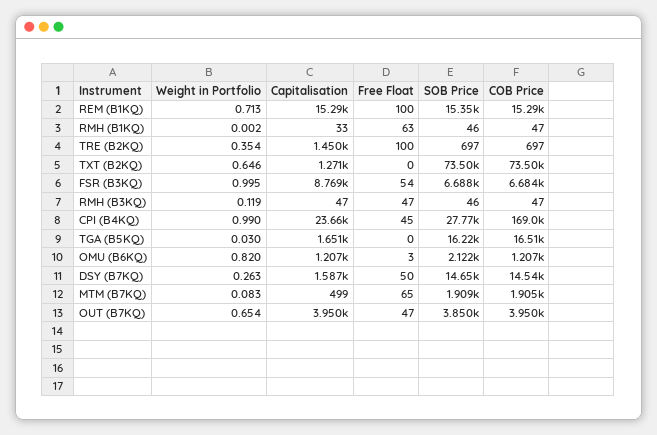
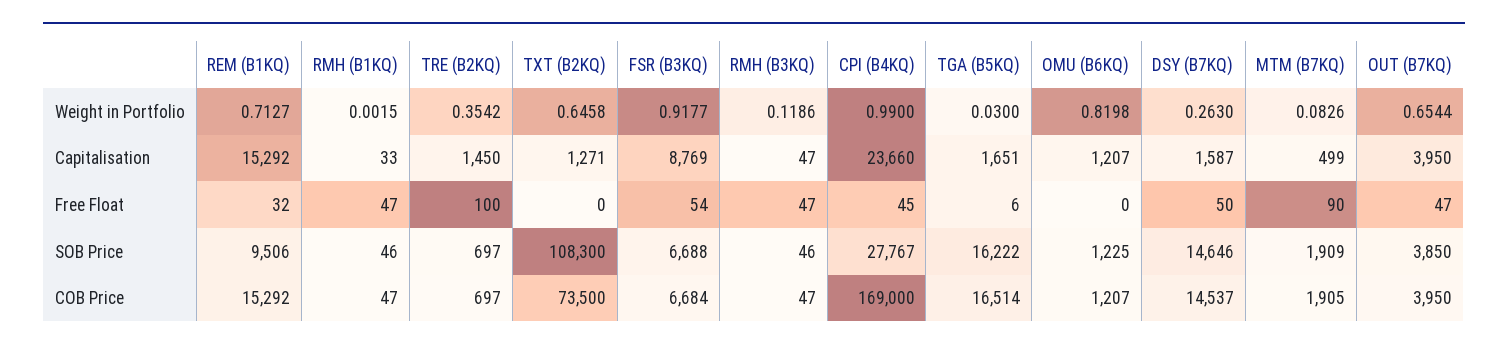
Free Float, REM (B1KQ): 100 -> 32
SOB Price, REM (B1KQ): 15350 -> 9506
Free Float, RMH (B1KQ): 63 -> 47
SOB Price, TXT (B2KQ): 73500 -> 108300
Weight in Portfolio, FSR (B3KQ): 0.995 -> 0.9177
Free Float, TGA (B5KQ): 0 -> 6
Free Float, OMU (B6KQ): 3 -> 0
SOB Price, OMU (B6KQ): 2122 -> 1225
Free Float, MTM (B7KQ): 65 -> 90

